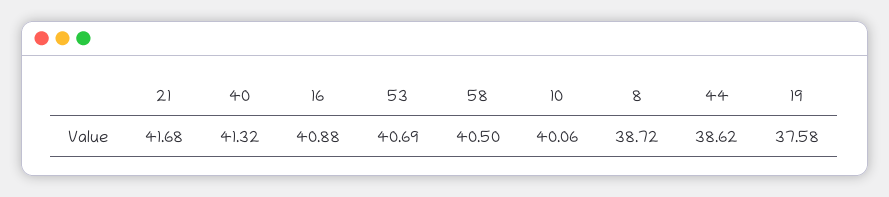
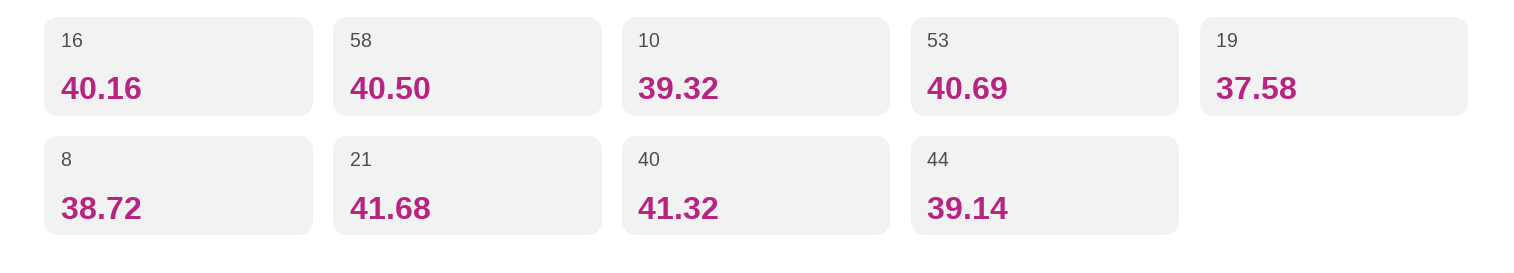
16: 40.88 -> 40.16
10: 40.06 -> 39.32
44: 38.62 -> 39.14

